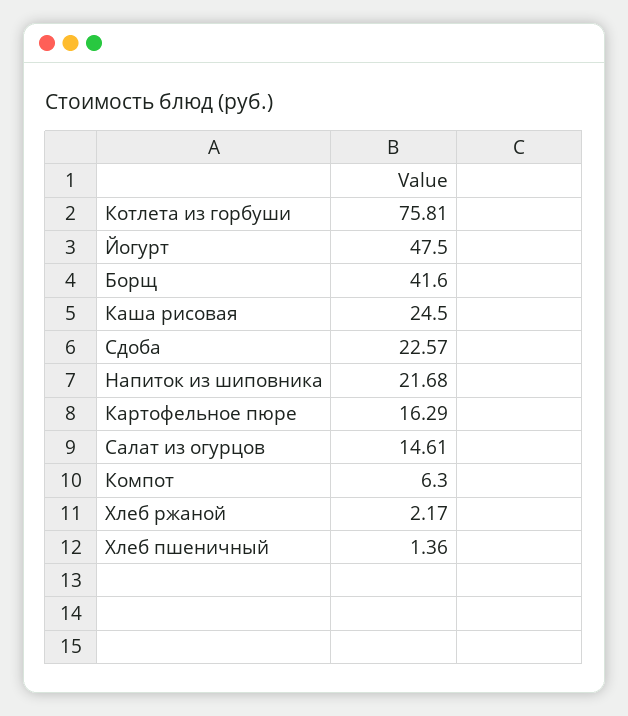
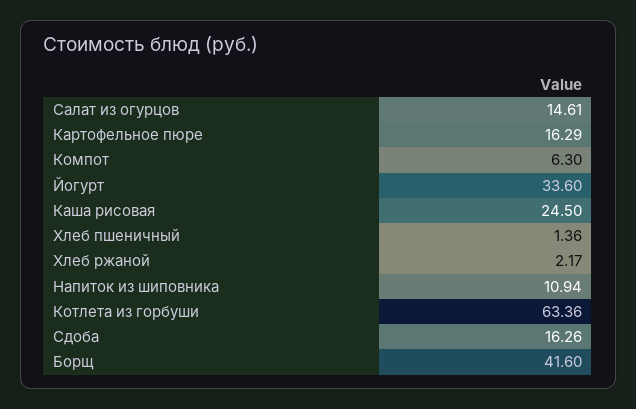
Котлета из горбуши: 75.81 -> 63.36
Йогурт: 47.5 -> 33.6
Сдоба: 22.57 -> 16.26
Напиток из шиповника: 21.68 -> 10.94

